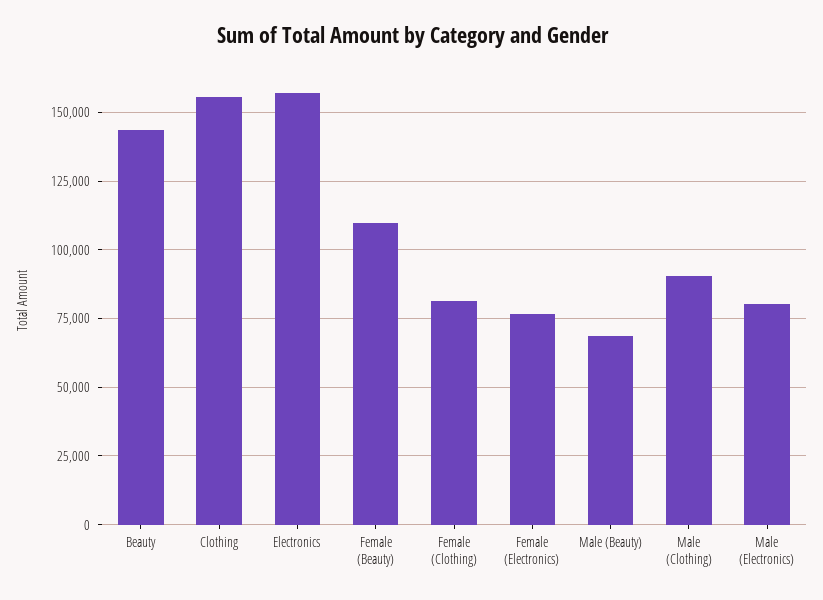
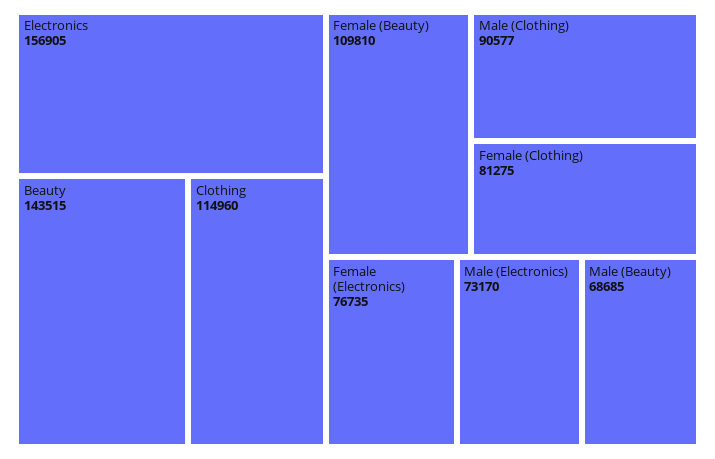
Clothing: 155000 -> 114960
Male (Electronics): 80000 -> 73170

